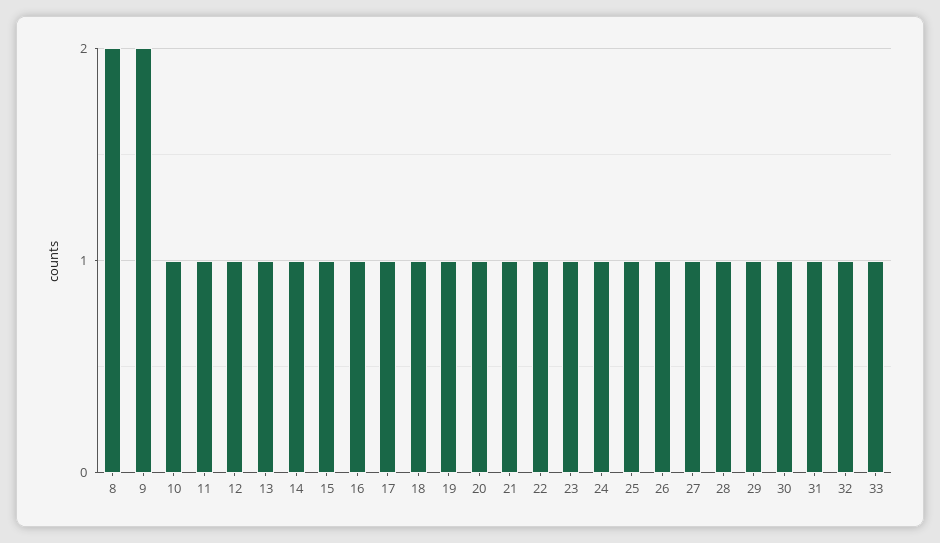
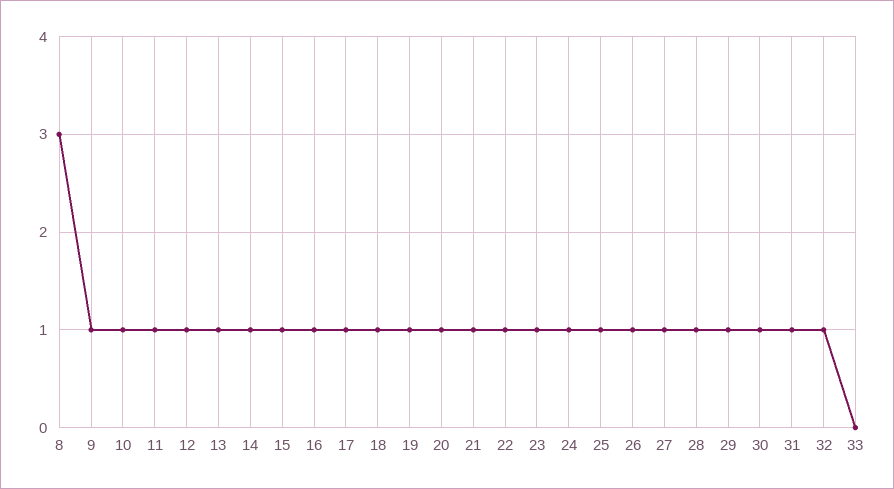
8: 2 -> 3
9: 2 -> 1
33: 1 -> 0

